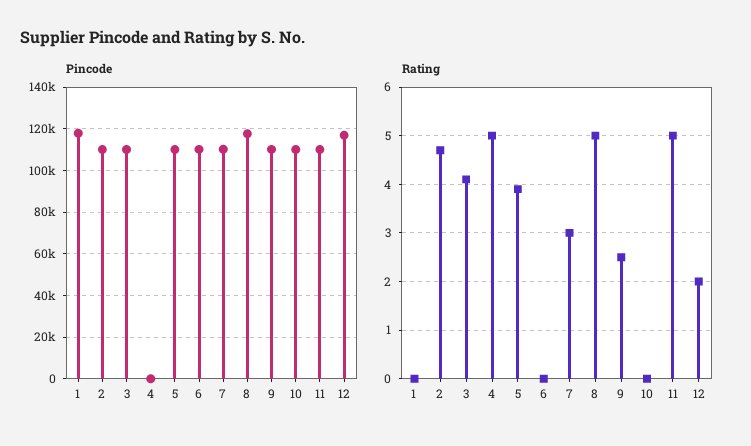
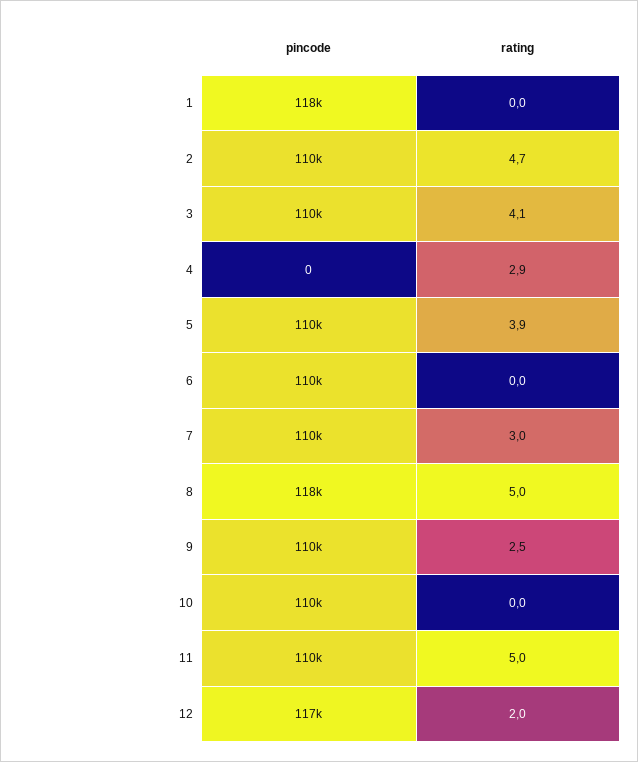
Rating, 4: 5 -> 2.9

